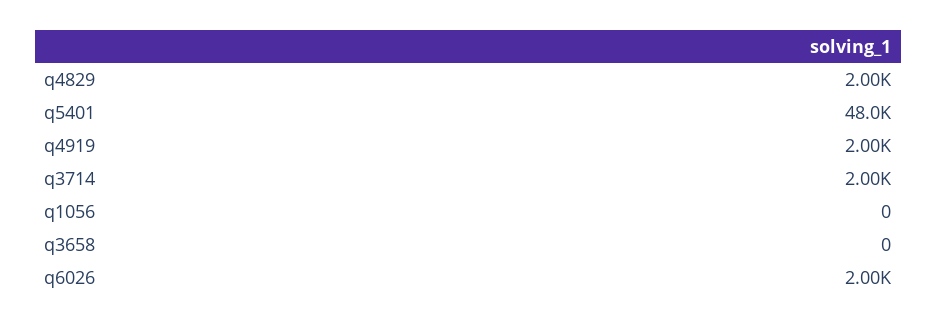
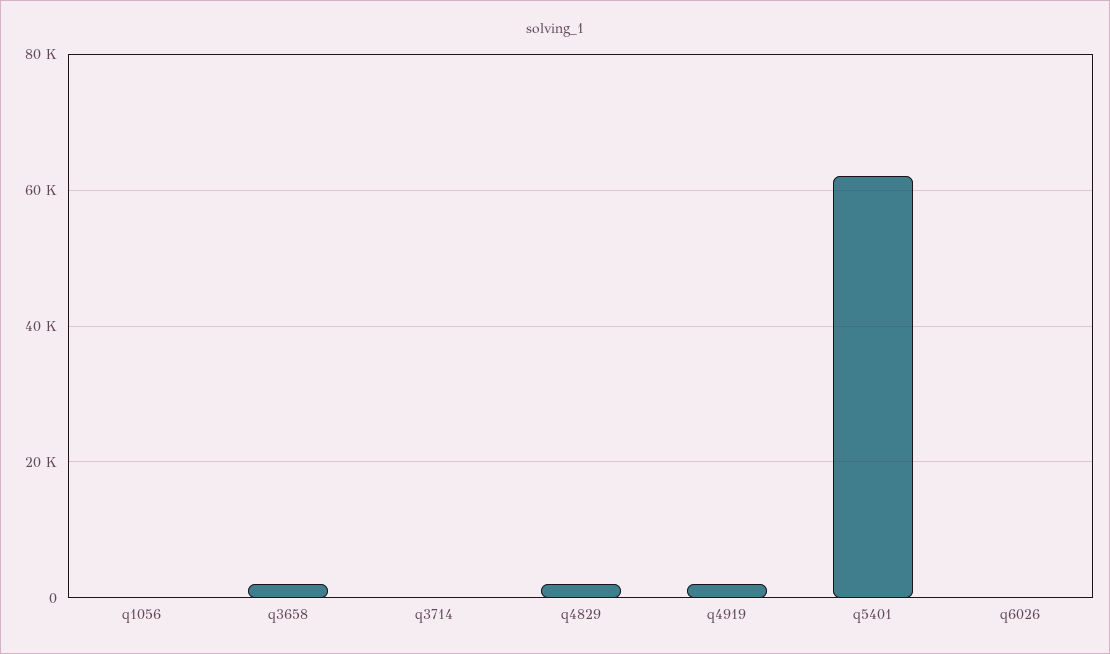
q5401: 48000 -> 62000
q3714: 2000 -> 0
q3658: 0 -> 2000
q6026: 2000 -> 0

